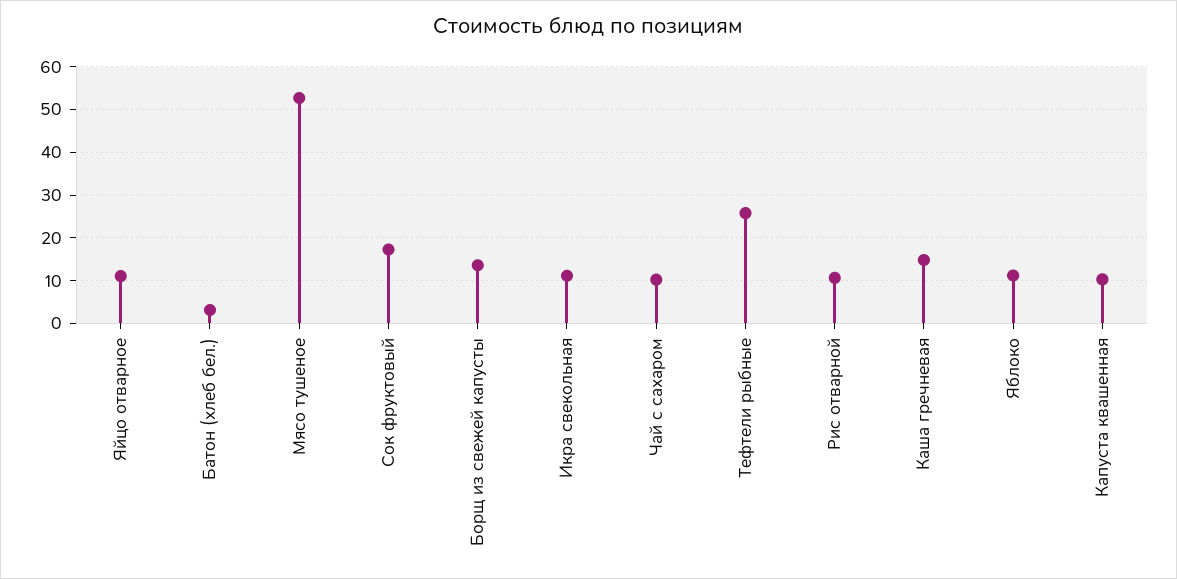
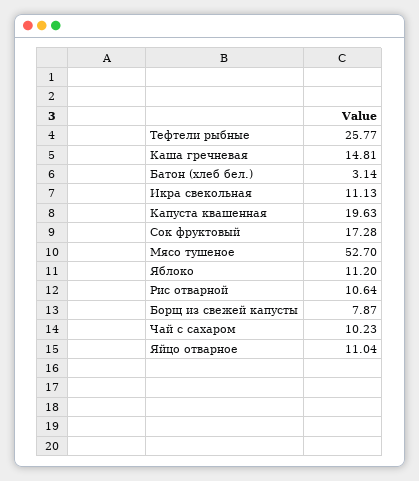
Борщ из свежей капусты: 14 -> 7.87
Капуста квашенная: 10 -> 19.63

